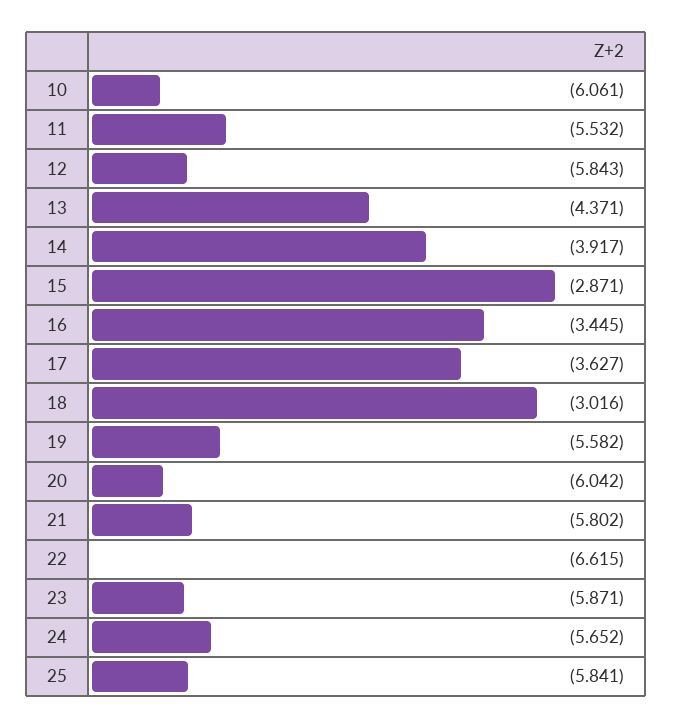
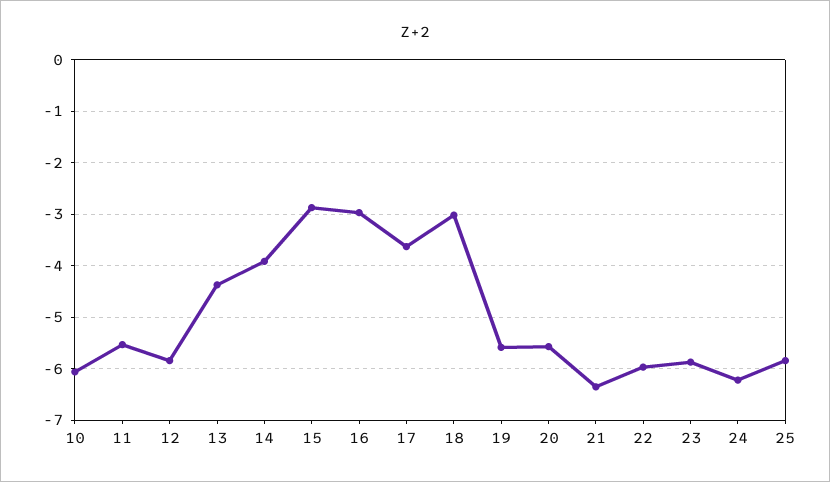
16: -3.445 -> -3
20: -6.042 -> -5.6
21: -5.802 -> -6.4
22: -6.615 -> -6
24: -5.652 -> -6.2

